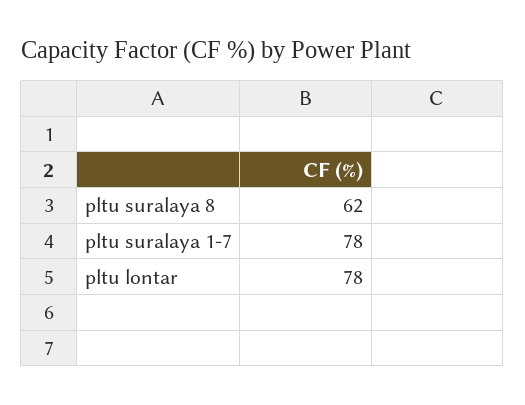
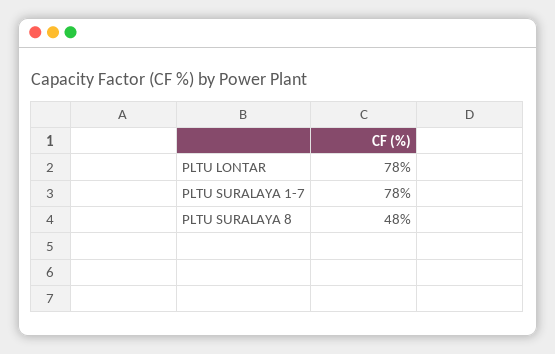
pltu suralaya 8: 62 -> 48

